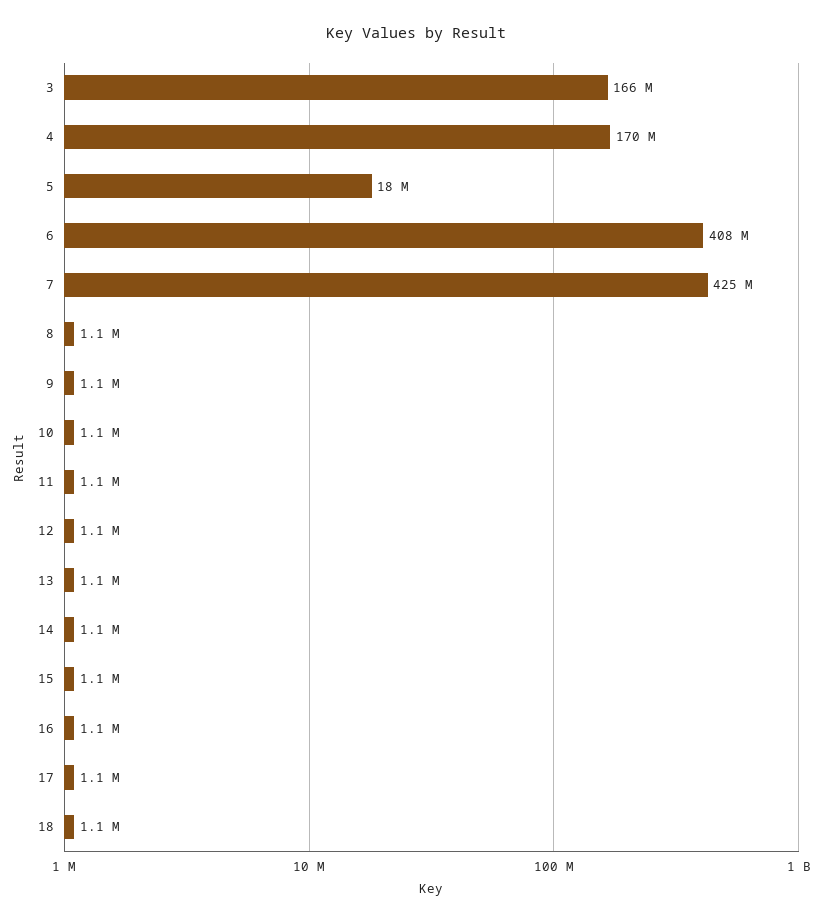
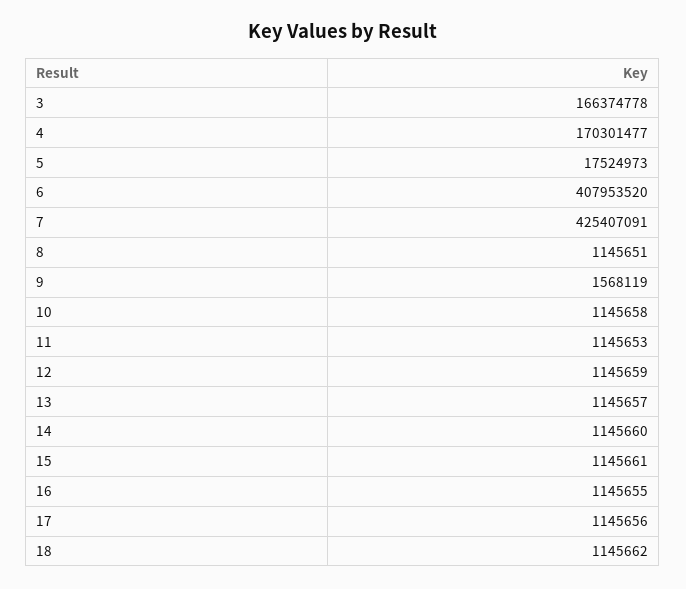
9: 1100000 -> 1568119

